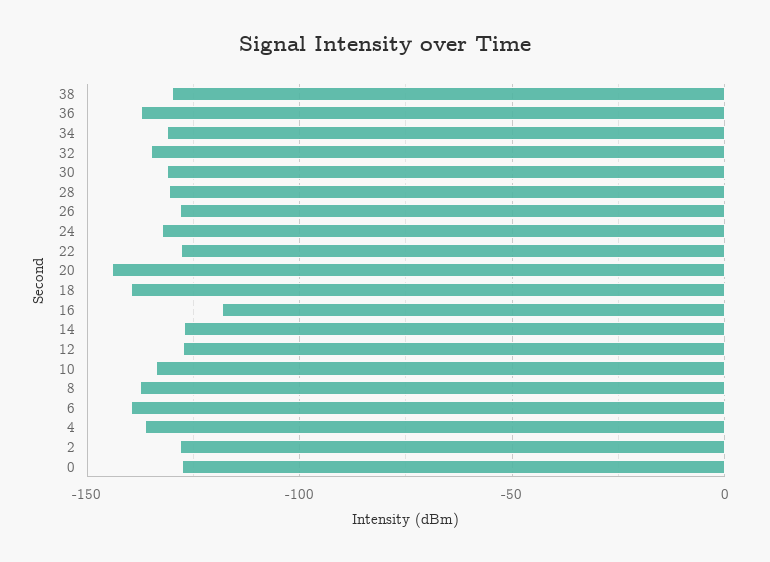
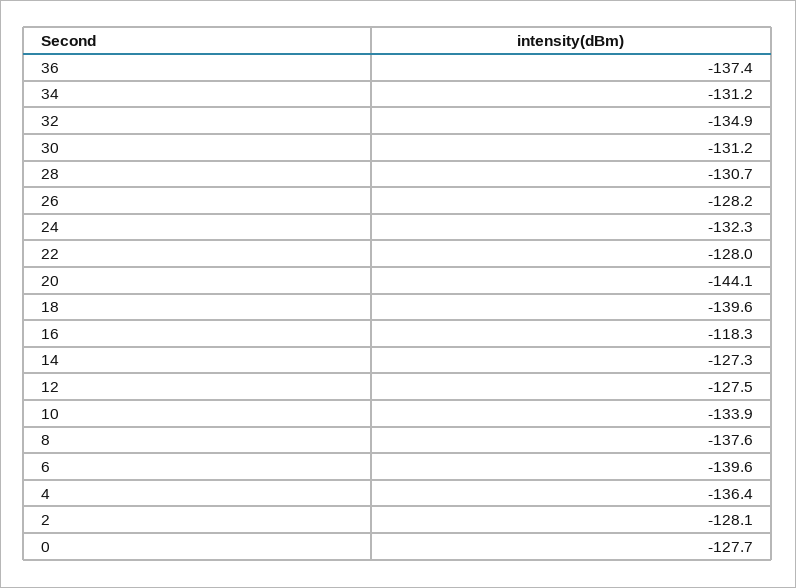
38: -130 -> none

